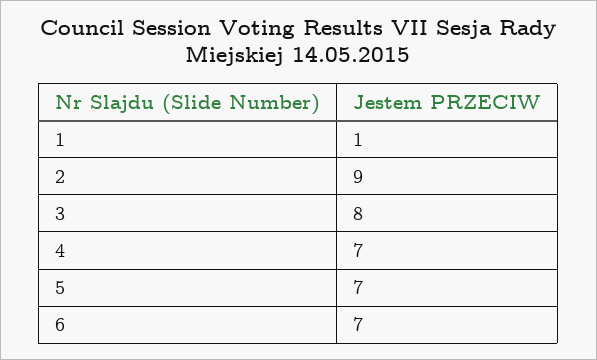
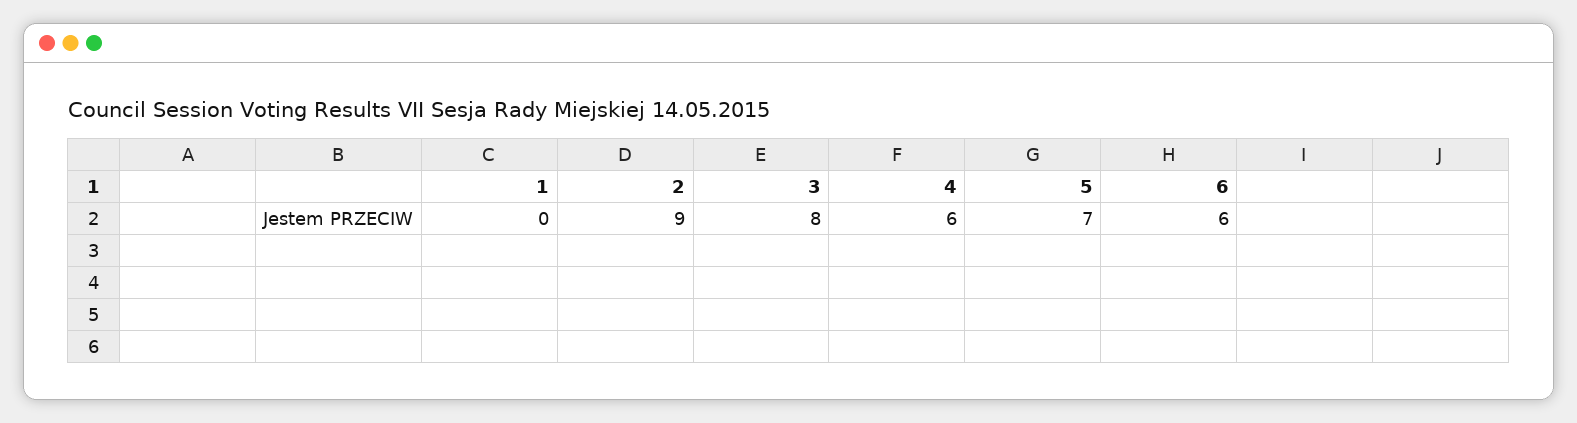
1: 1 -> 0
4: 7 -> 6
6: 7 -> 6

